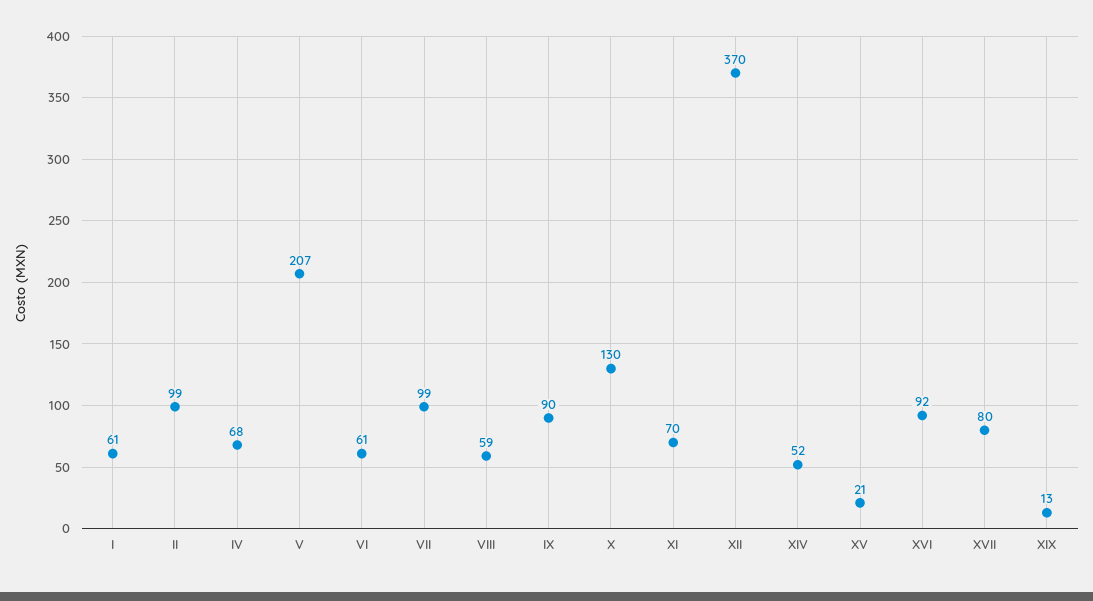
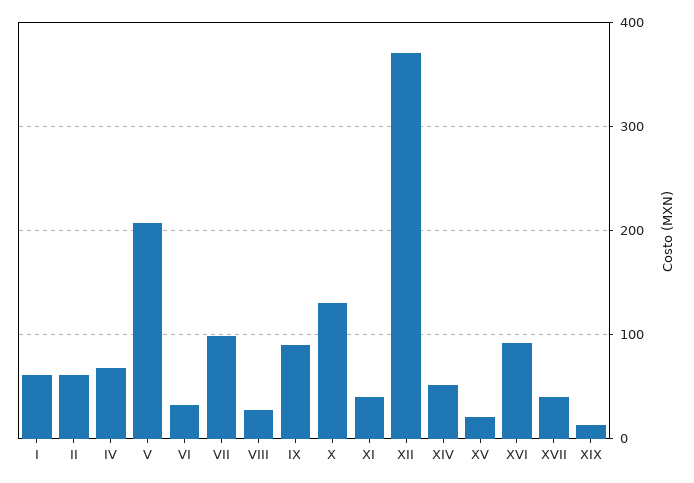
II: 99 -> 60
VI: 61 -> 30
VIII: 59 -> 30
XI: 70 -> 40
XVII: 80 -> 40

